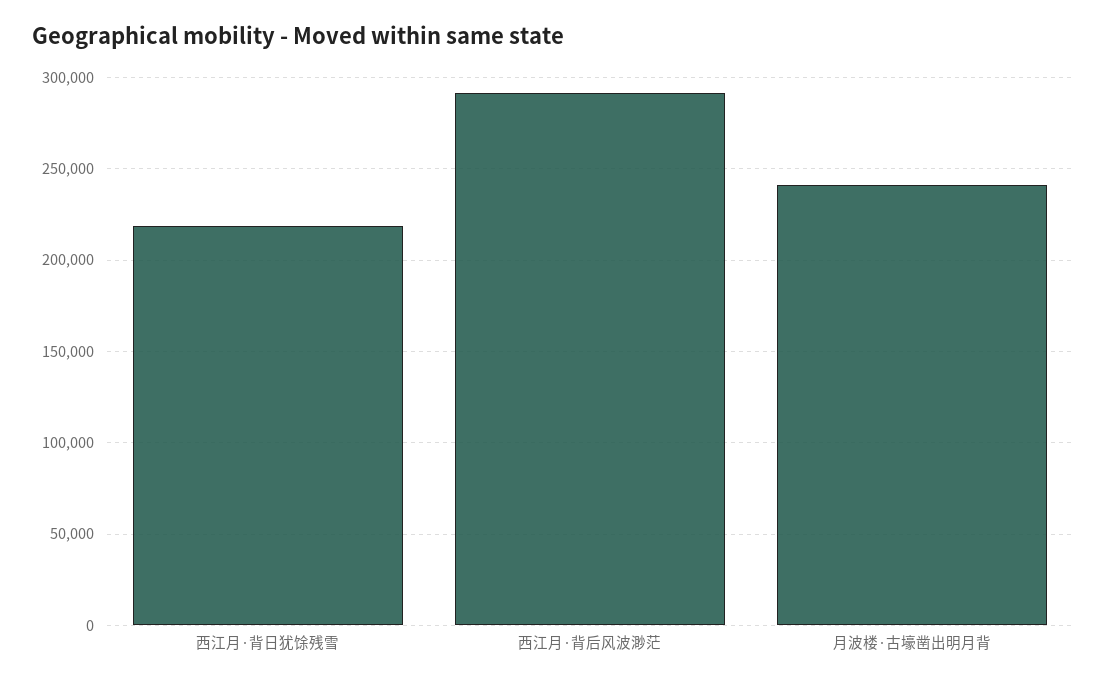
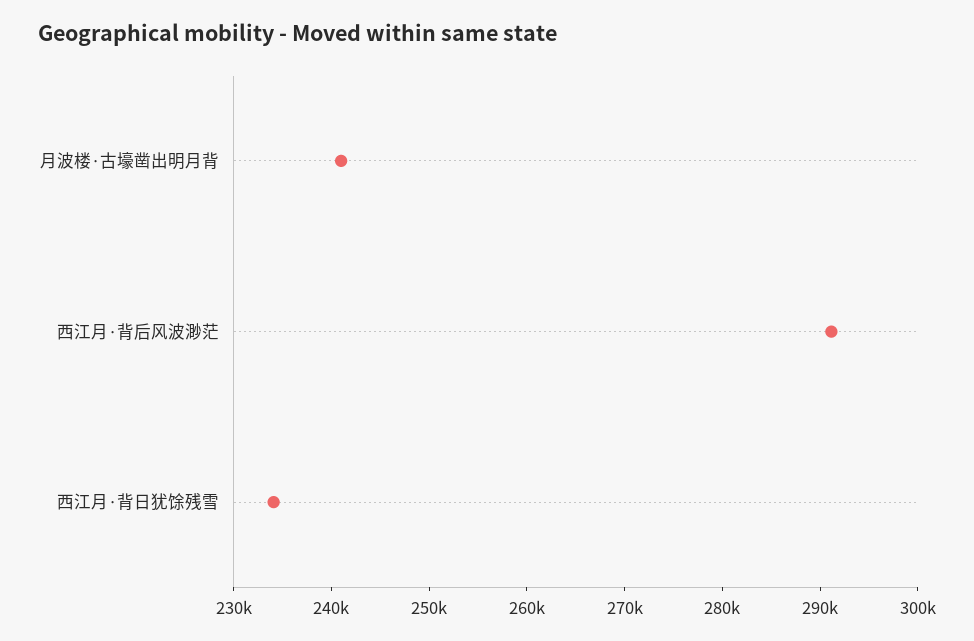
西江月·背日犹馀残雪: 220000 -> 234000

